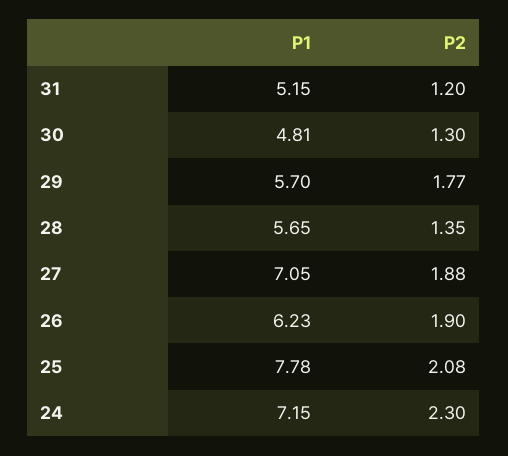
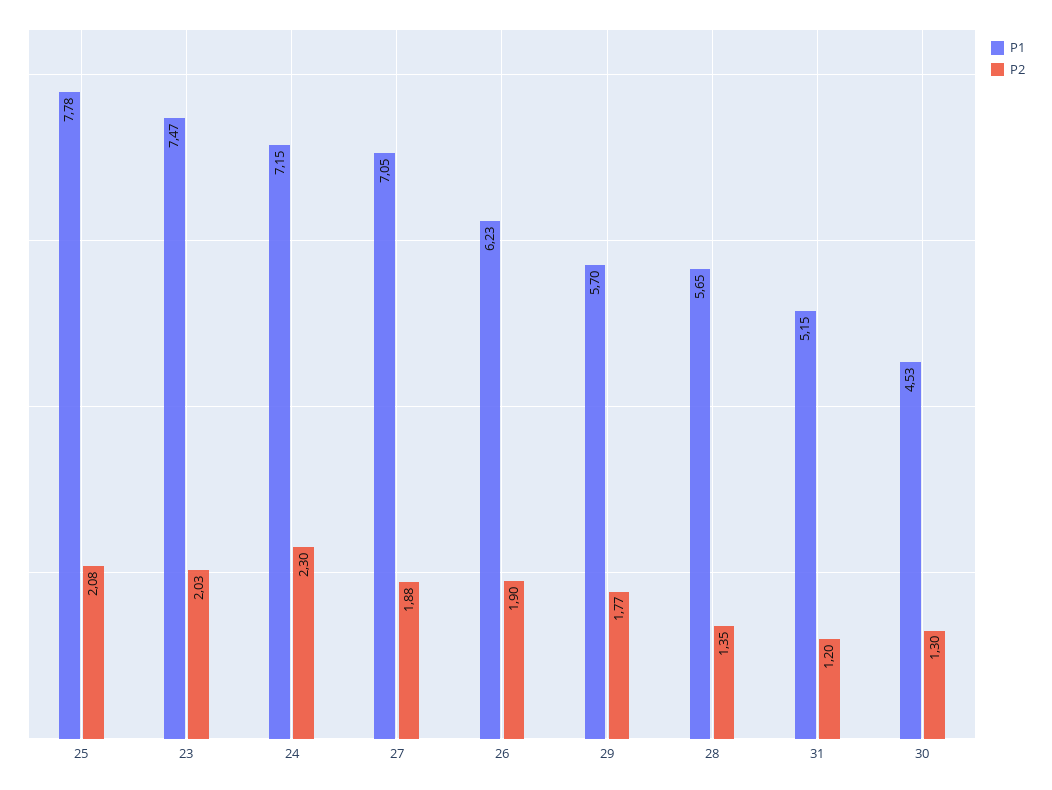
P1, 30: 4.81 -> 4.53
P1, 23: none -> 7.47
P2, 23: none -> 2.03

